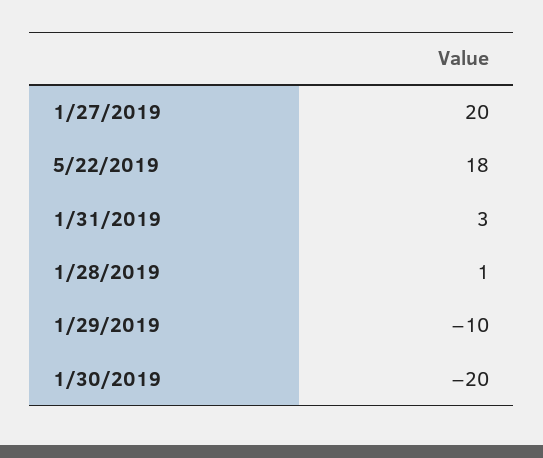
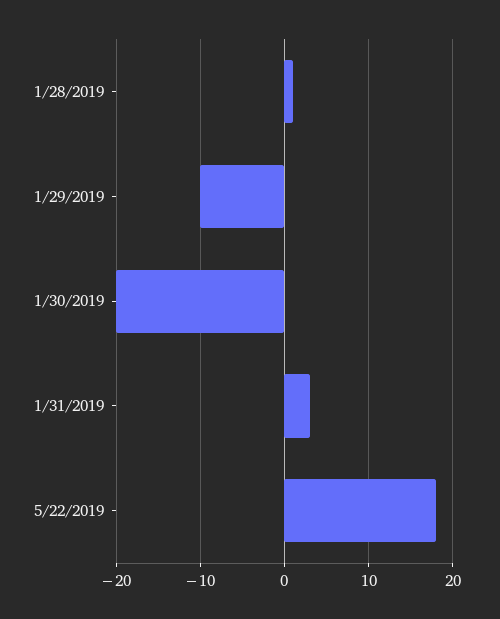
1/27/2019: 20 -> none

